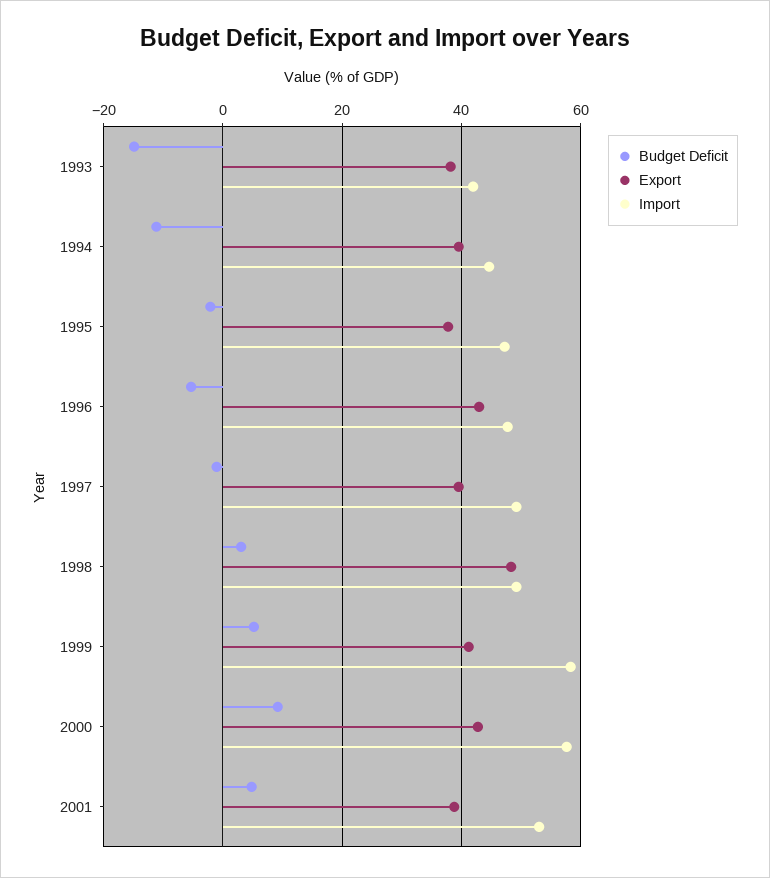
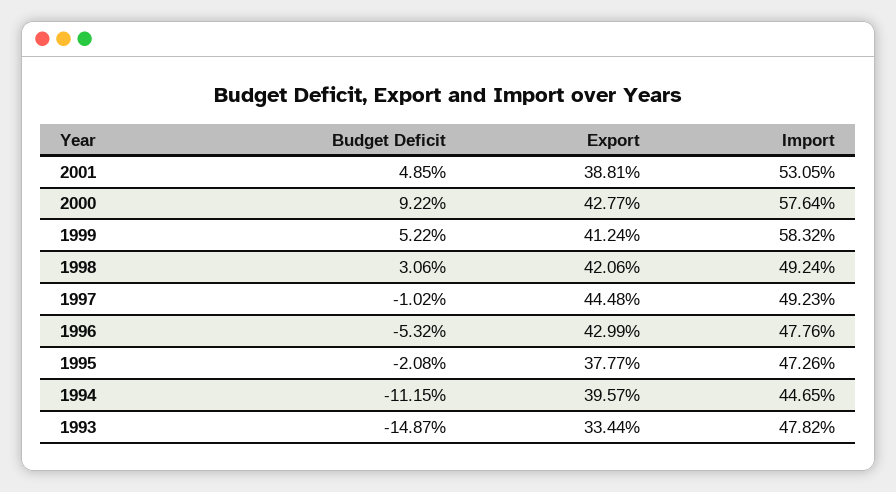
Export, 1993: 38 -> 33.44
Import, 1993: 42 -> 47.82
Export, 1997: 40 -> 44.48
Export, 1998: 48 -> 42.06

